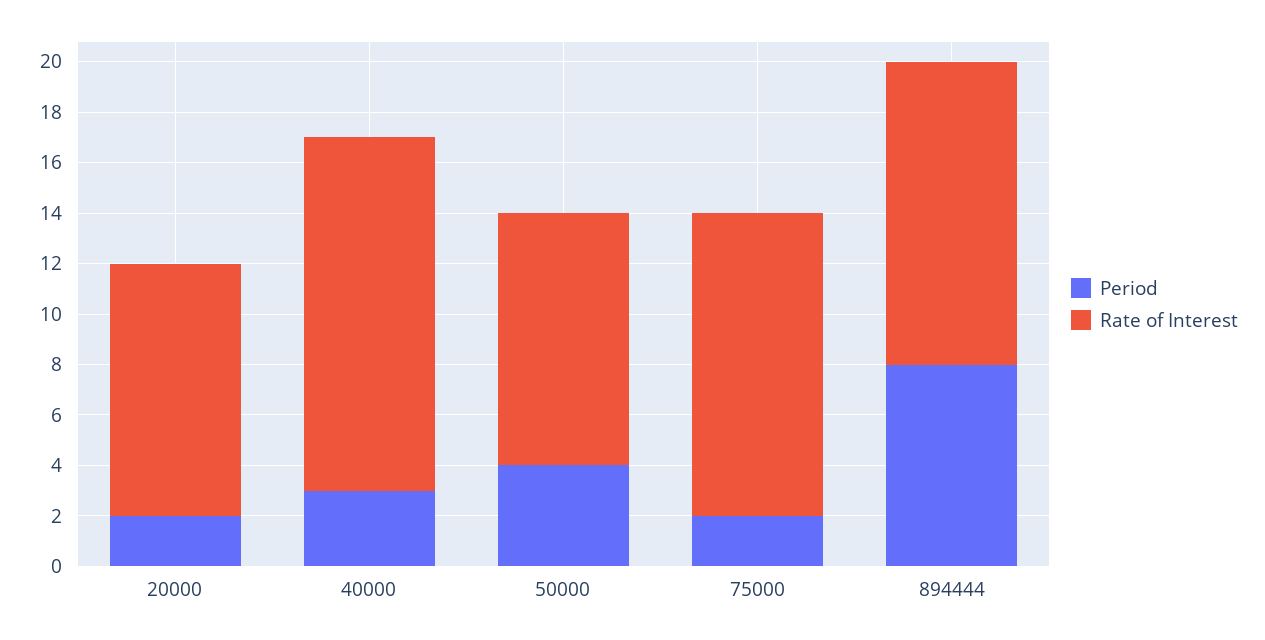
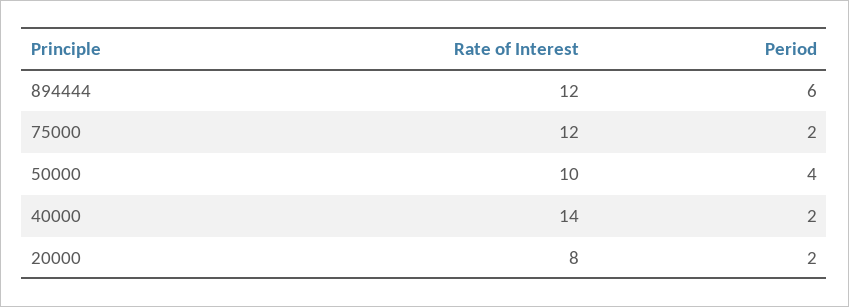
Rate of Interest, 20000: 10 -> 8
Period, 40000: 3 -> 2
Period, 894444: 8 -> 6

